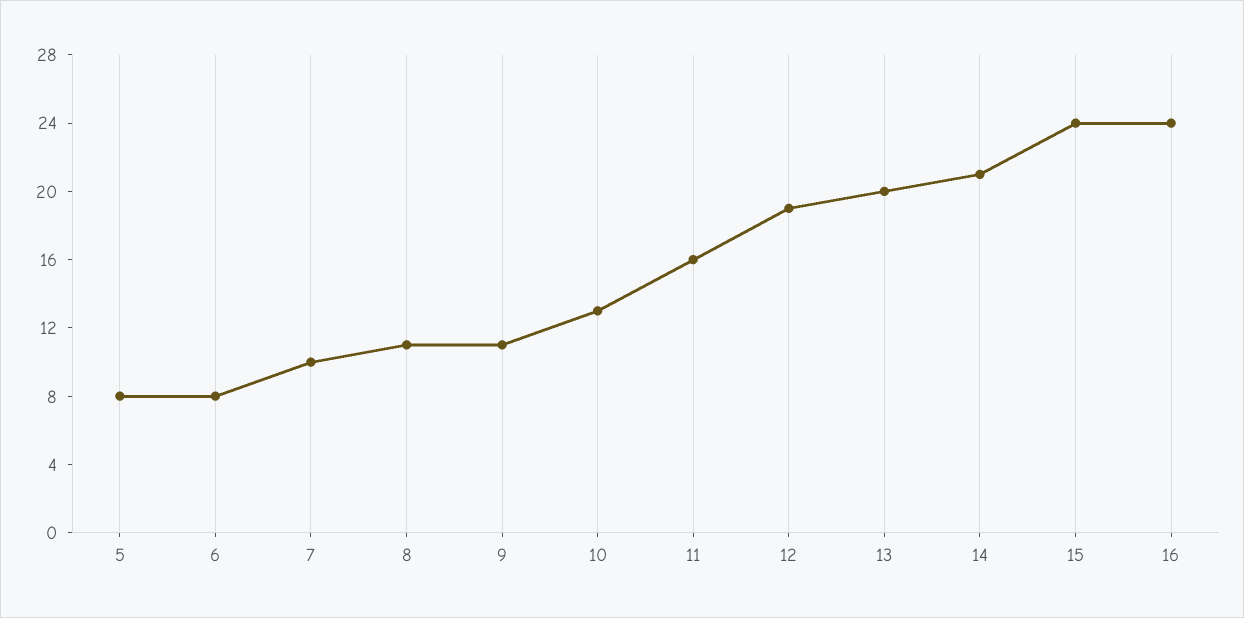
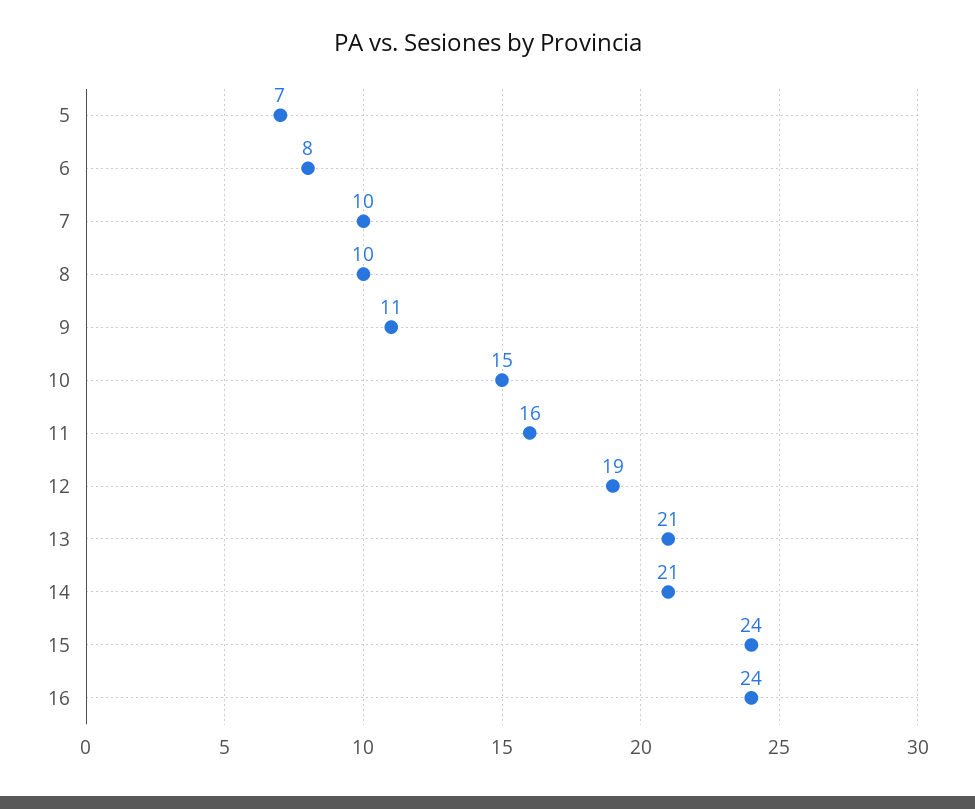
5: 8 -> 7
8: 11 -> 10
10: 13 -> 15
13: 20 -> 21

